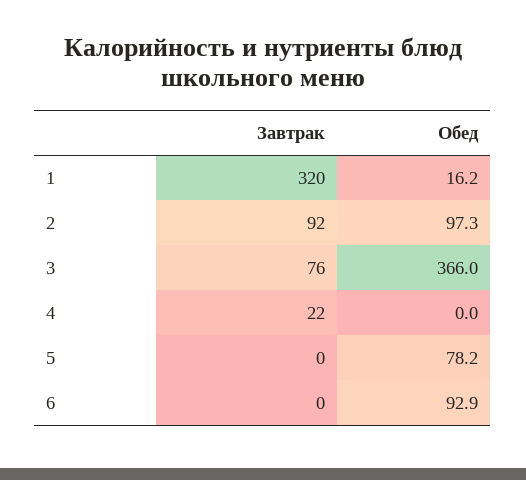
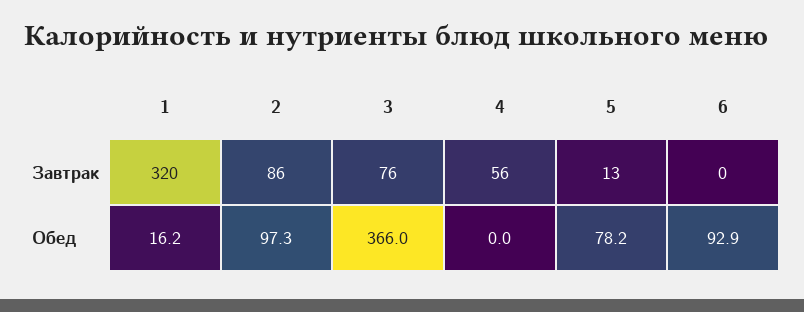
Завтрак, 2: 92 -> 86
Завтрак, 4: 22 -> 56
Завтрак, 5: 0 -> 13

